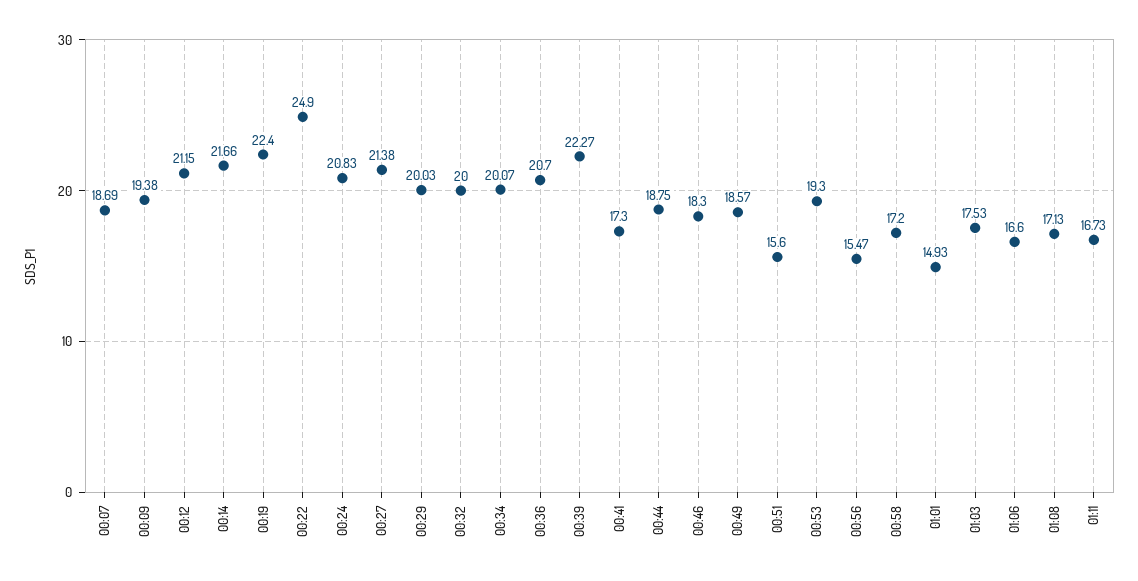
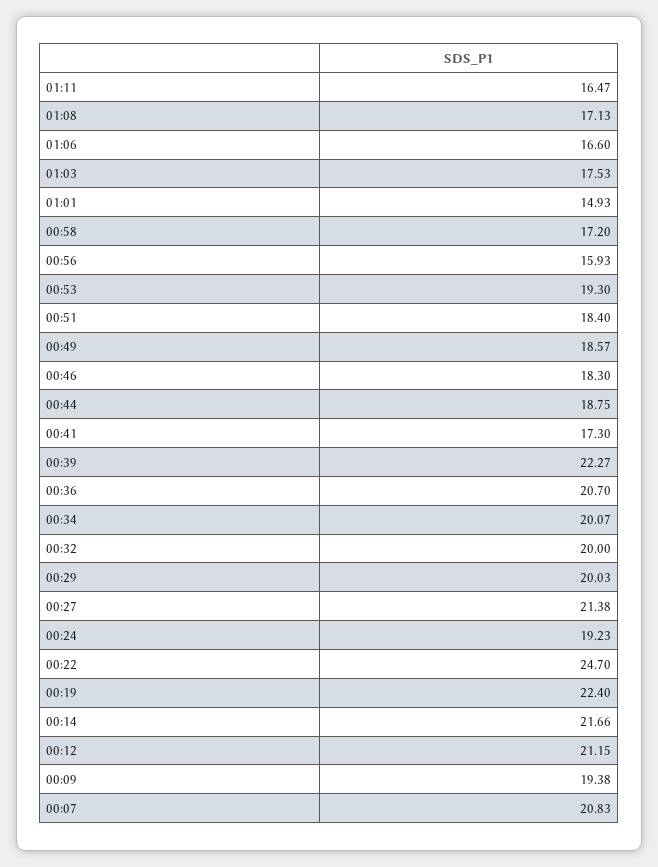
00:07: 18.69 -> 20.83
00:22: 24.9 -> 24.7
00:24: 20.83 -> 19.23
00:51: 15.6 -> 18.4
00:56: 15.47 -> 15.93
01:11: 16.73 -> 16.47

